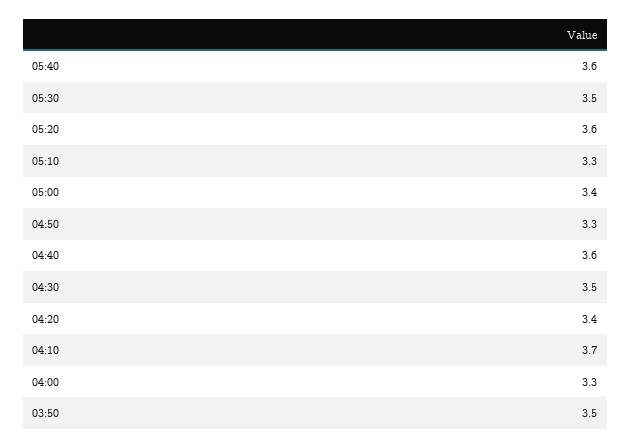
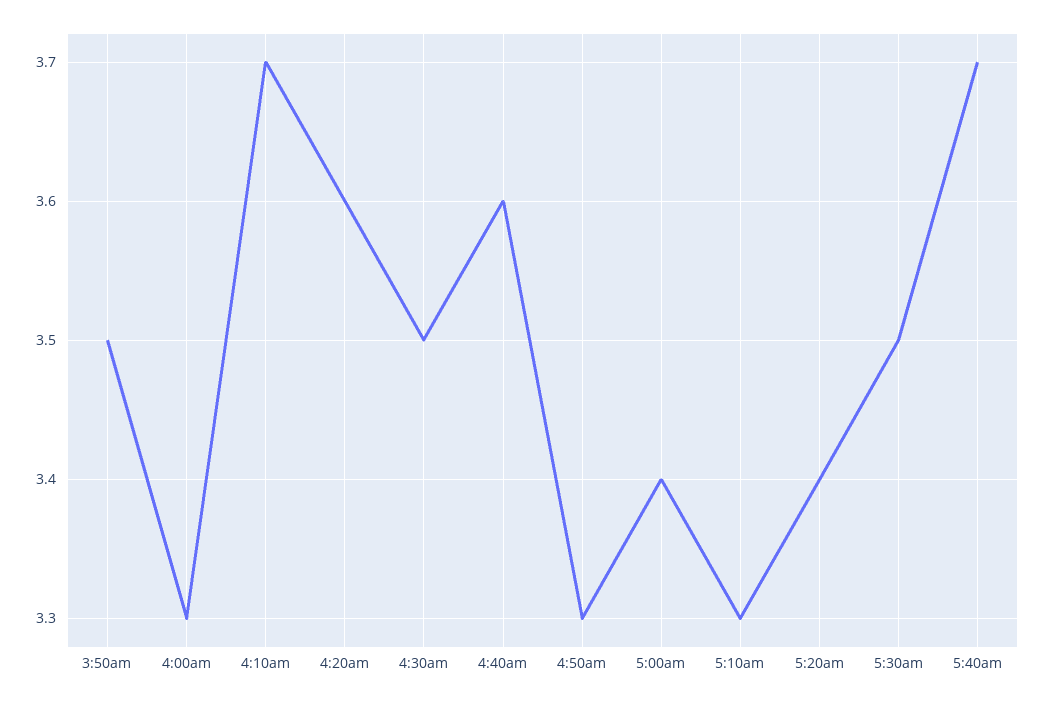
05:40: 3.6 -> 3.7
05:20: 3.6 -> 3.4
04:20: 3.4 -> 3.6

